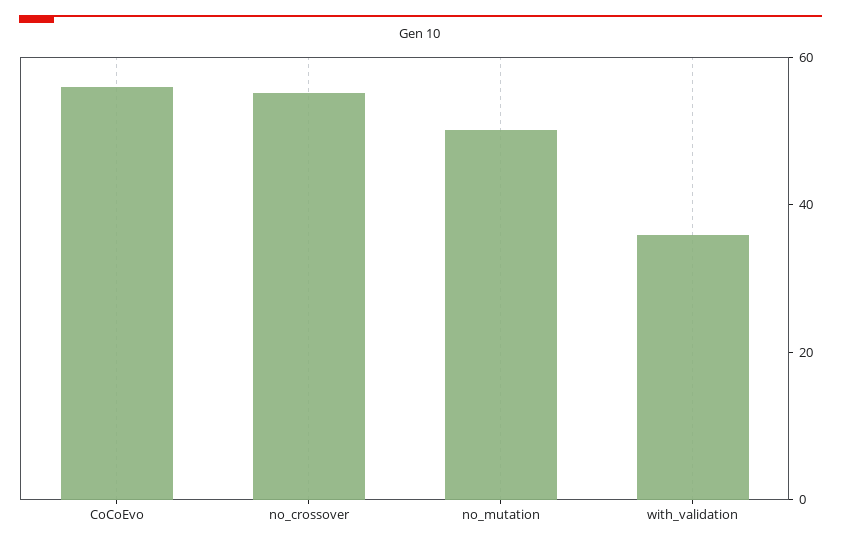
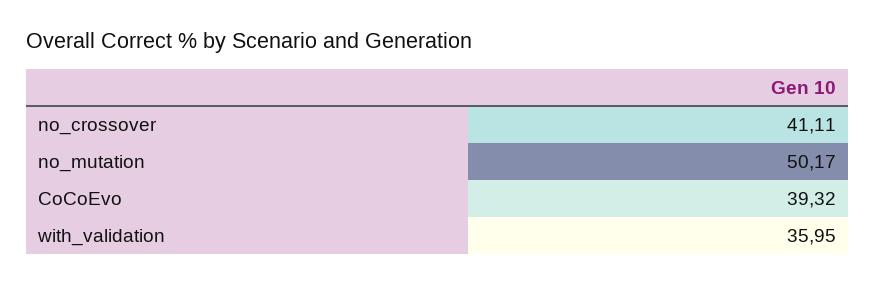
CoCoEvo: 55 -> 39.32
no_crossover: 55 -> 41.11

